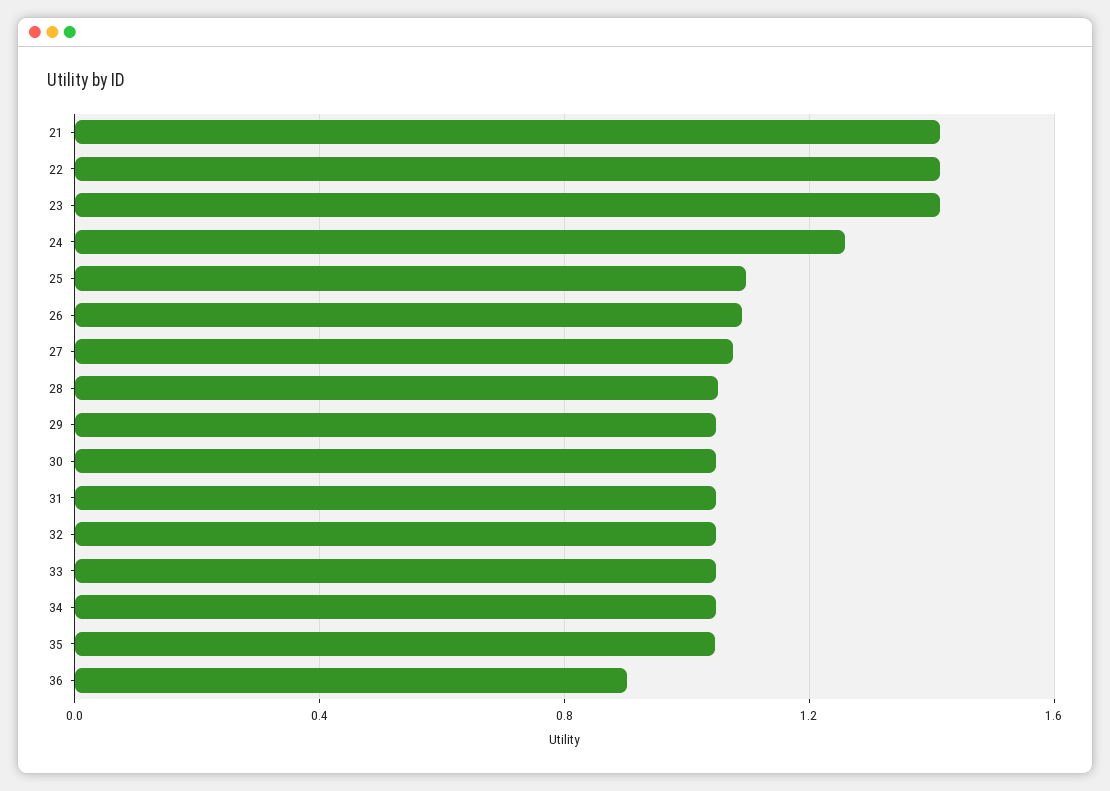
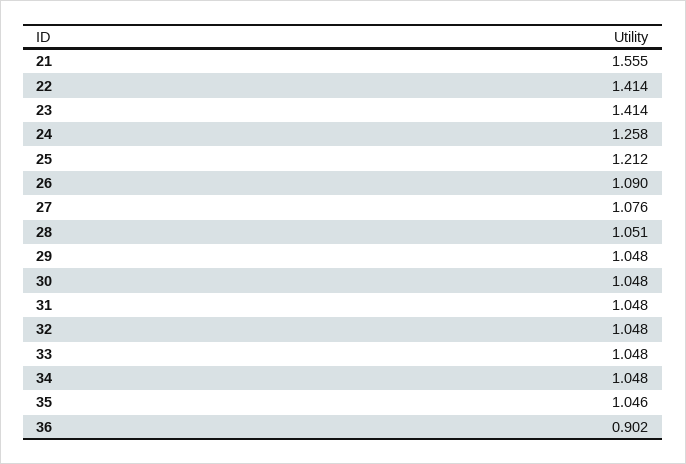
21: 1.4 -> 1.555
25: 1.1 -> 1.212

